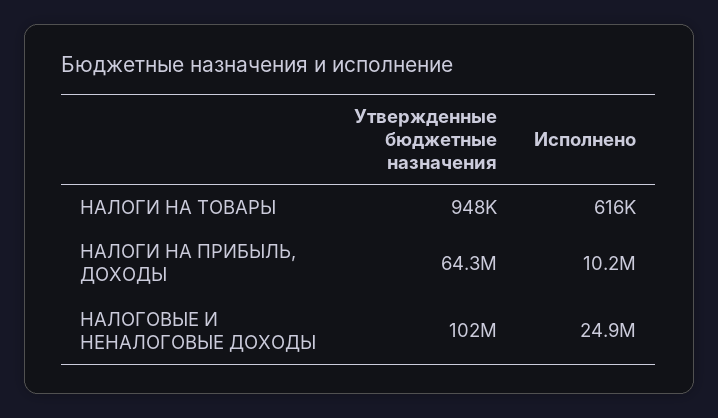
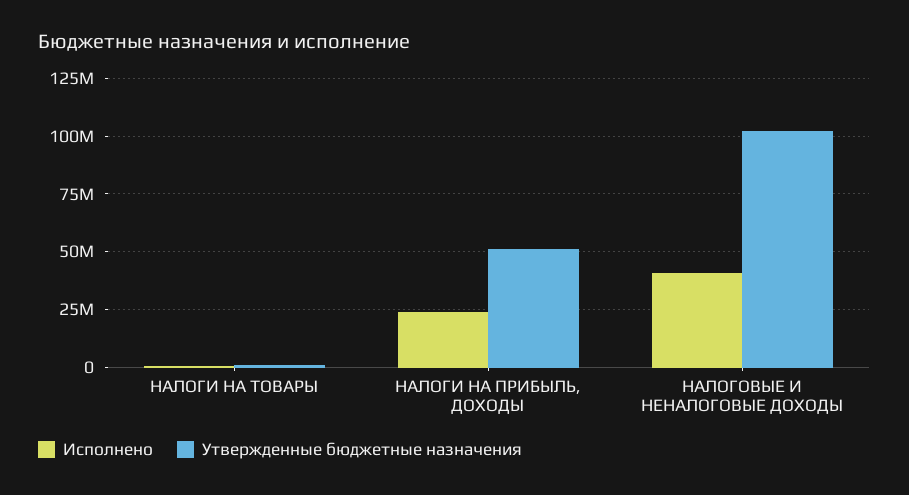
Утвержденные бюджетные назначения, НАЛОГИ НА ПРИБЫЛЬ, ДОХОДЫ: 64300000 -> 50000000
Исполнено, НАЛОГИ НА ПРИБЫЛЬ, ДОХОДЫ: 10200000 -> 25000000
Исполнено, НАЛОГОВЫЕ И НЕНАЛОГОВЫЕ ДОХОДЫ: 24900000 -> 40000000

